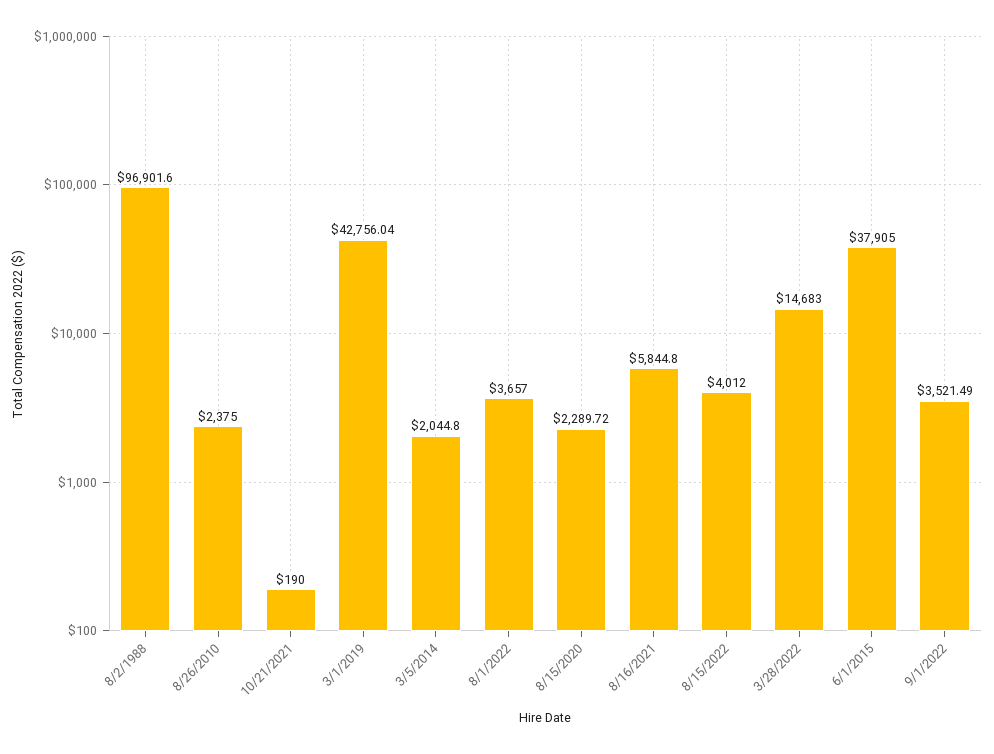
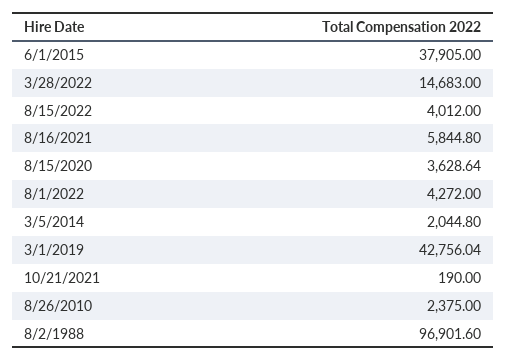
8/1/2022: 3657 -> 4272
8/15/2020: 2289.72 -> 3628.64
9/1/2022: 3521.49 -> none

